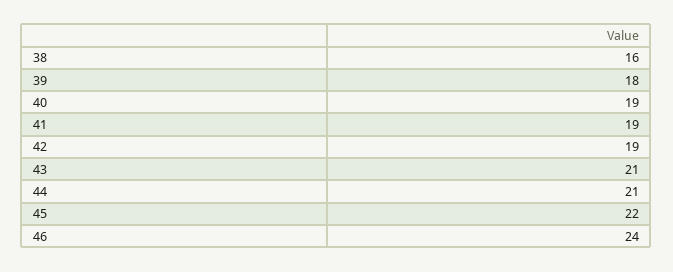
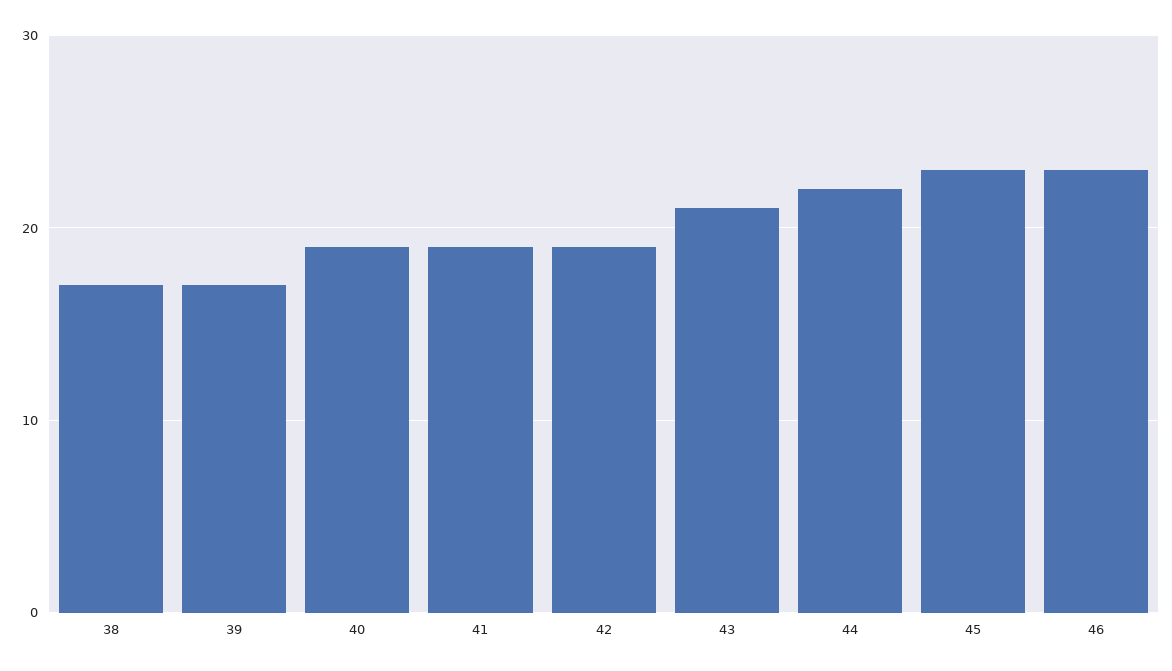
38: 16 -> 17
39: 18 -> 17
44: 21 -> 22
45: 22 -> 23
46: 24 -> 23

